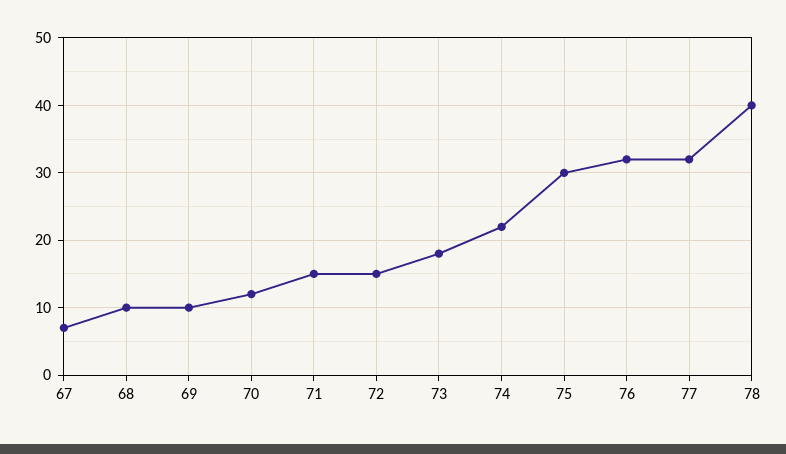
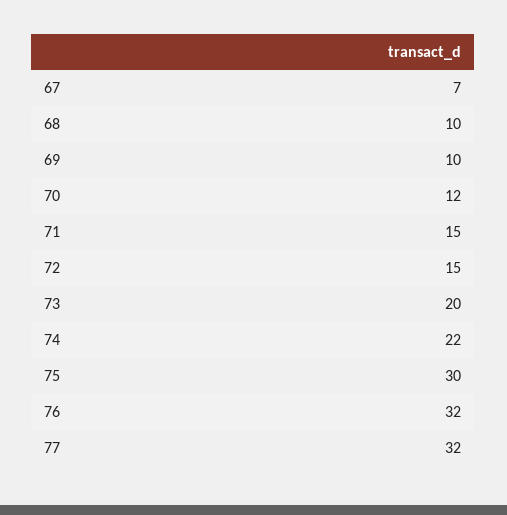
73: 18 -> 20
78: 40 -> none

